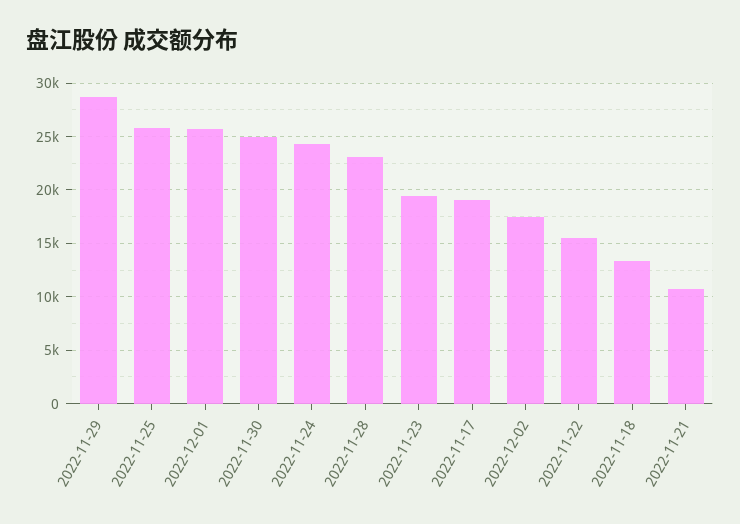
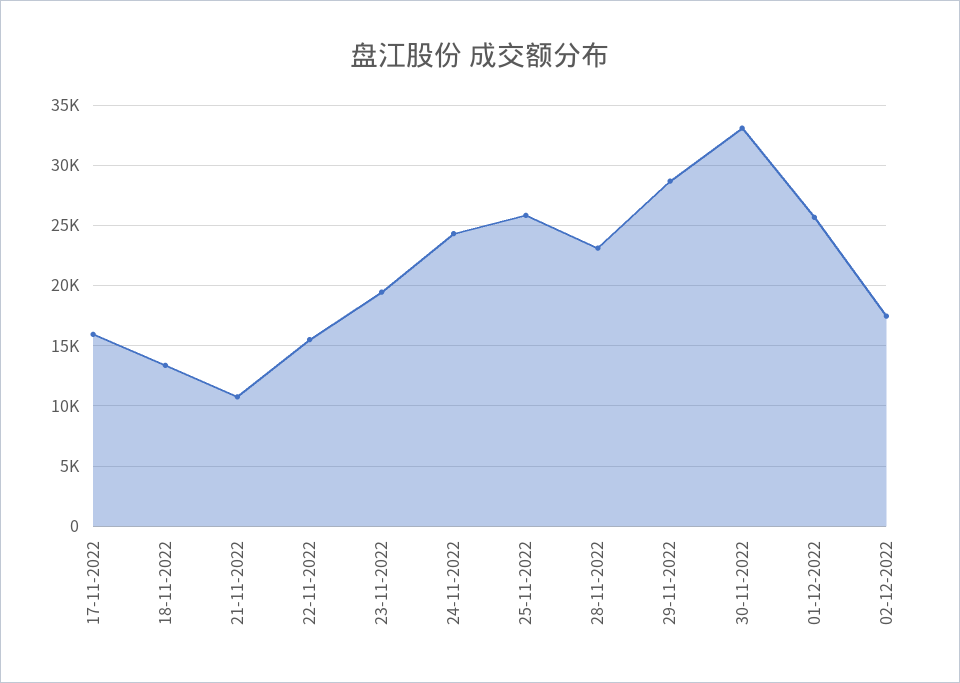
2022-11-30: 25000 -> 33000
2022-11-17: 19000 -> 16000

